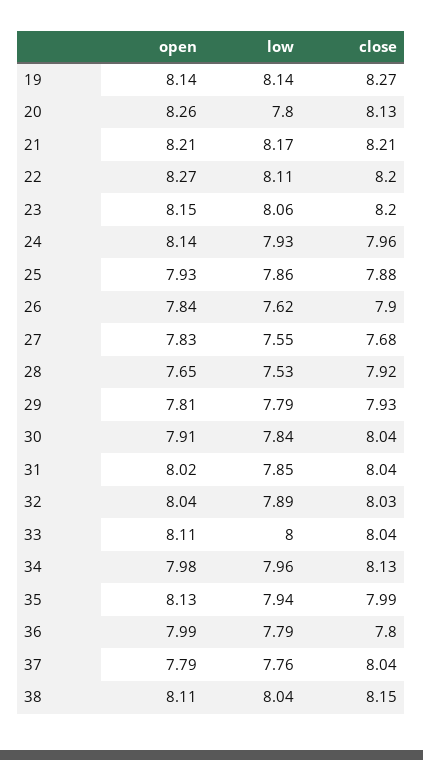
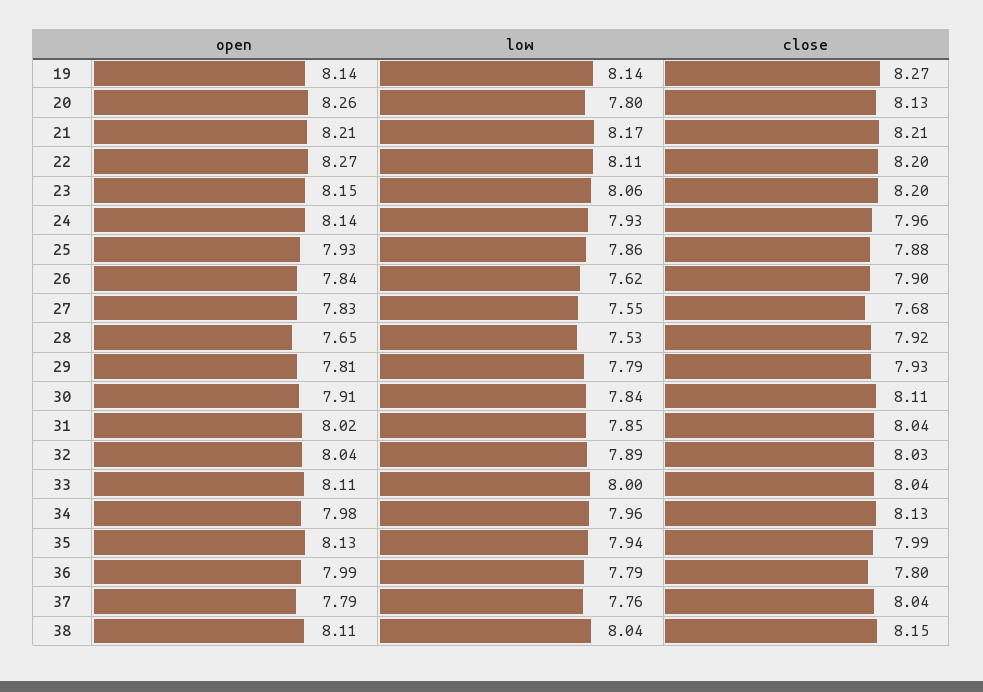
close, 30: 8.04 -> 8.11

